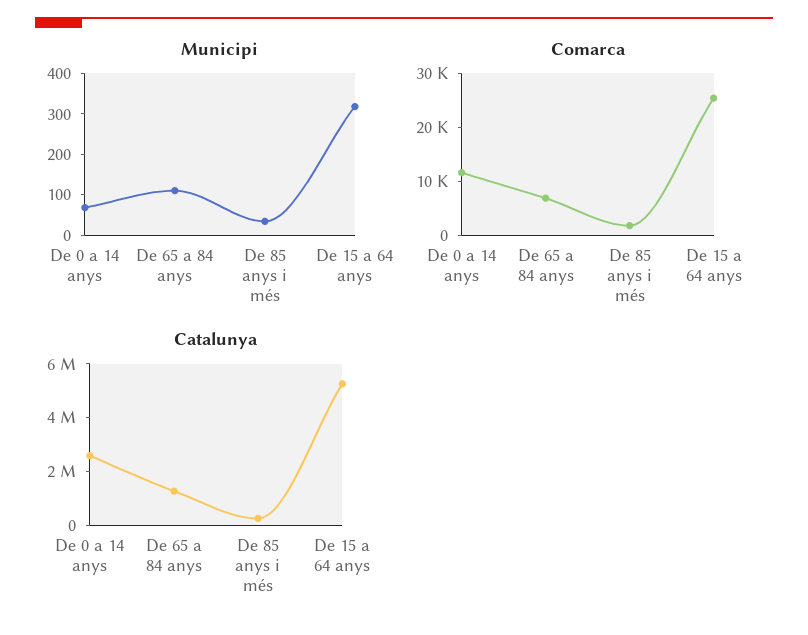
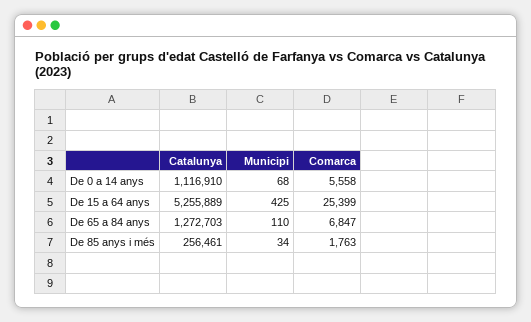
Municipi, De 15 a 64 anys: 320 -> 425
Comarca, De 0 a 14 anys: 12000 -> 5558
Catalunya, De 0 a 14 anys: 2500000 -> 1116910

